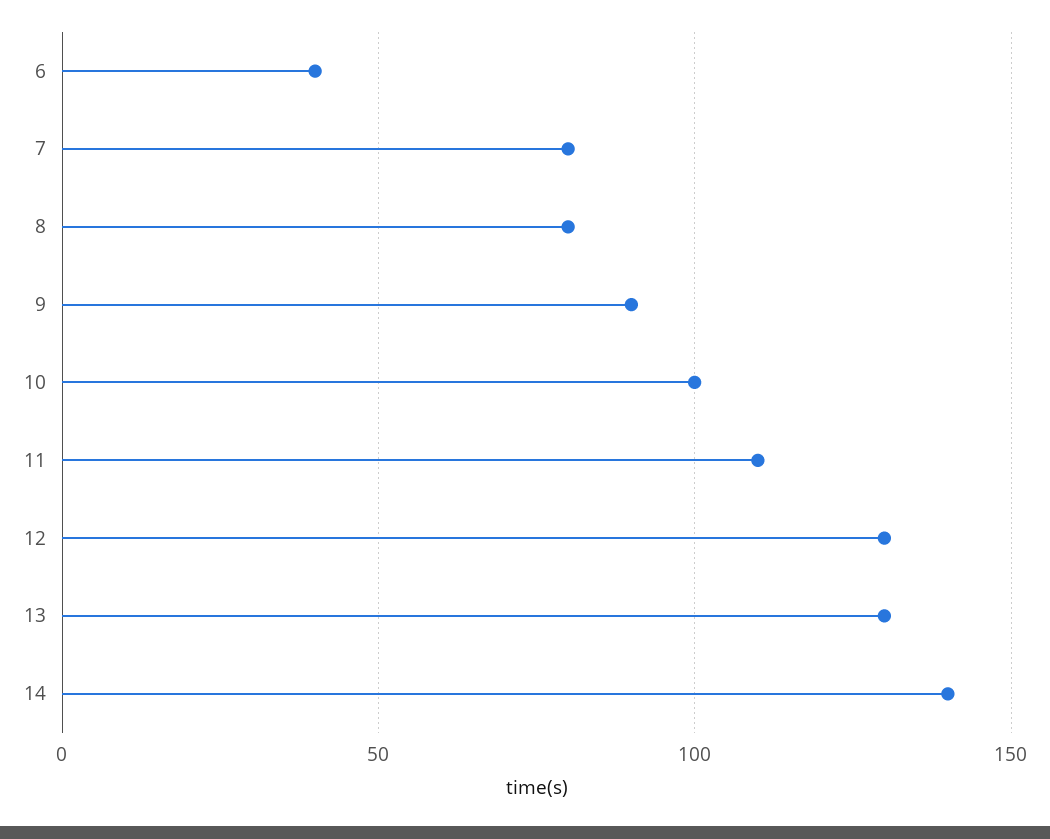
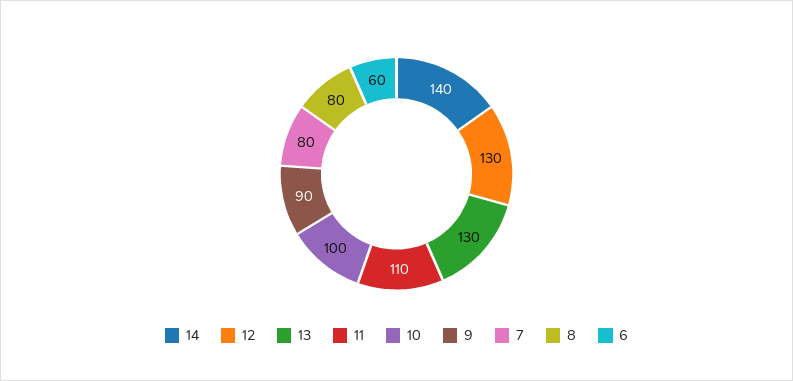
6: 40 -> 60

